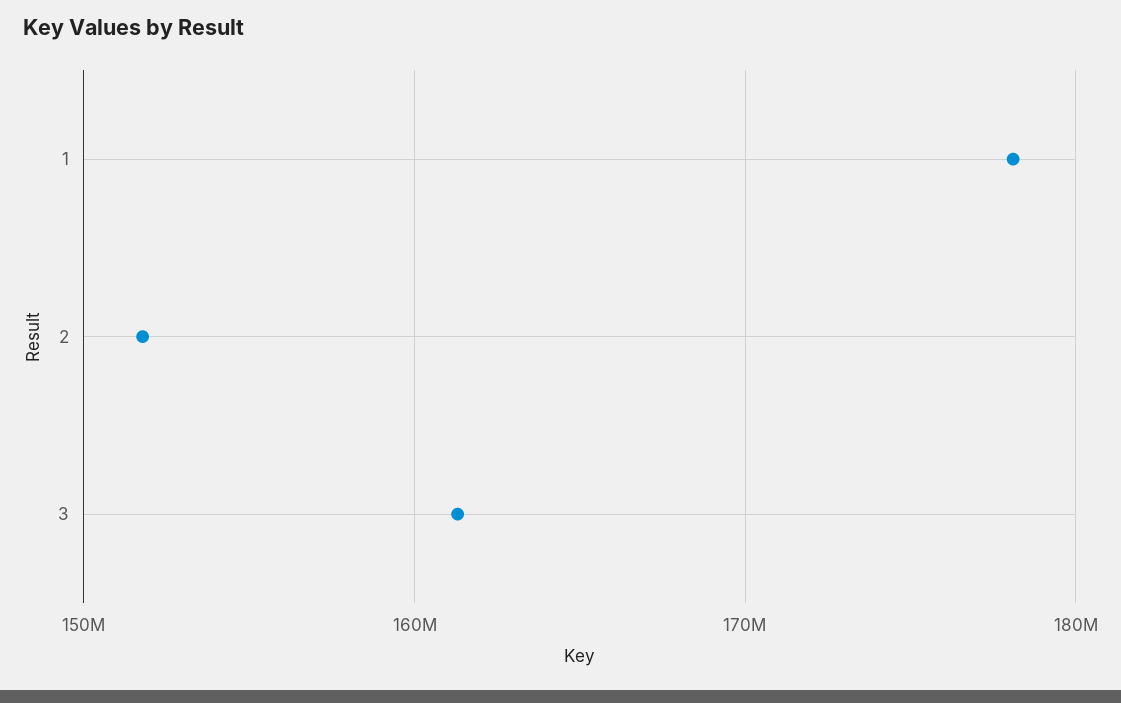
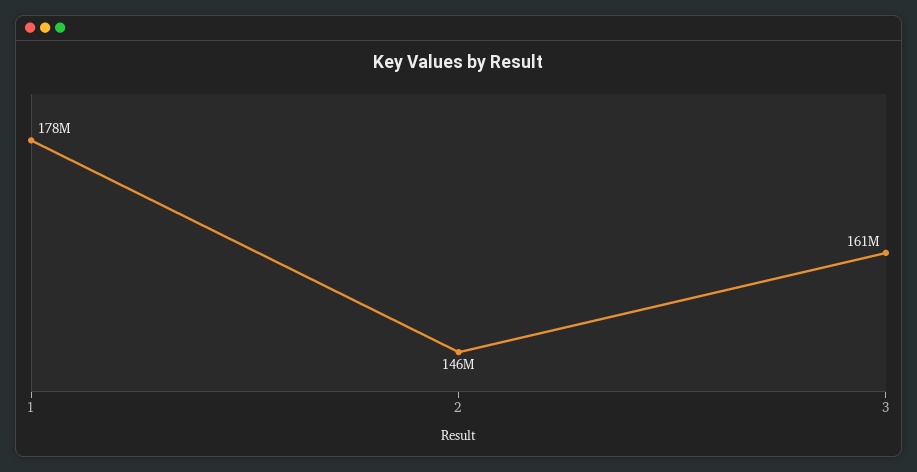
2: 152000000 -> 146000000

